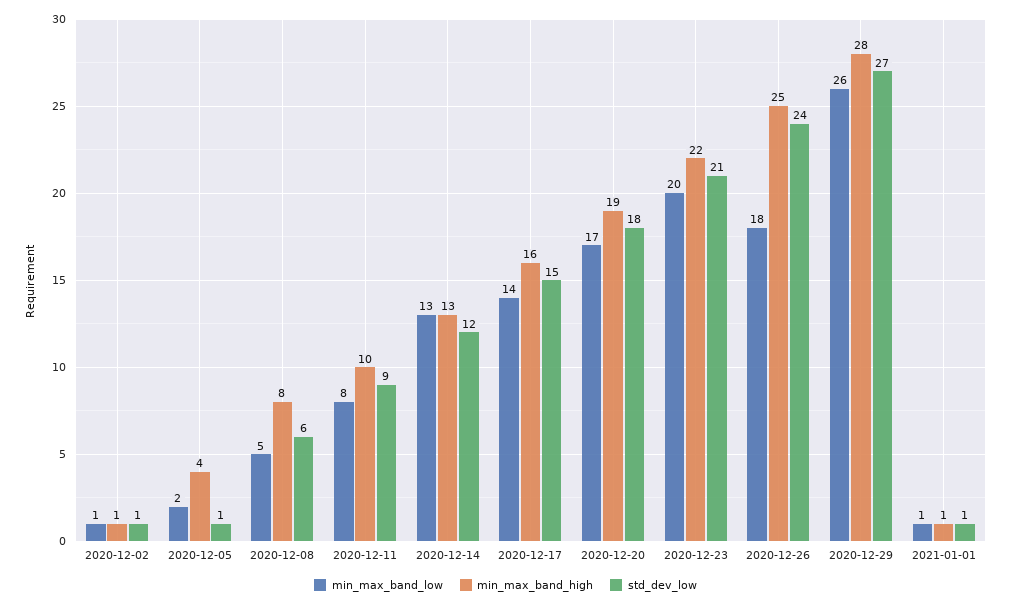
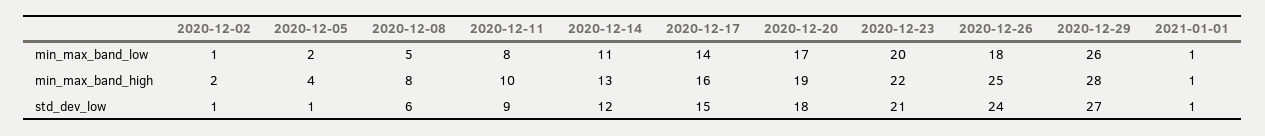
min_max_band_high, 2020-12-02: 1 -> 2
min_max_band_low, 2020-12-14: 13 -> 11

